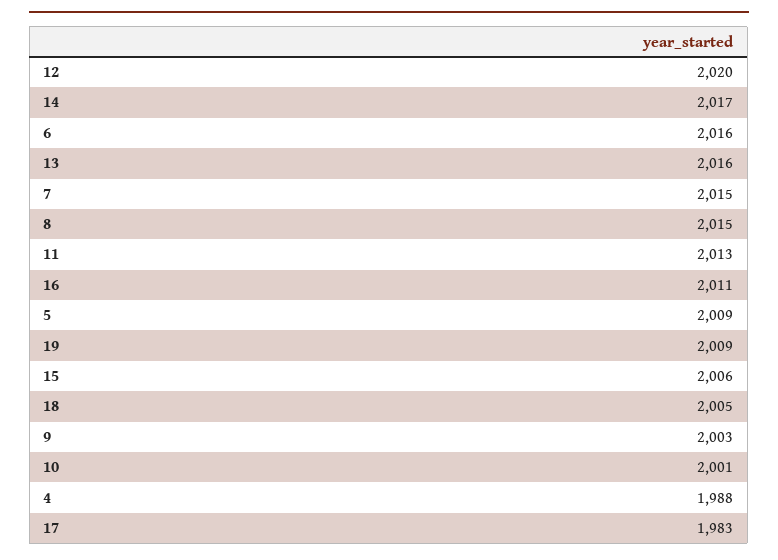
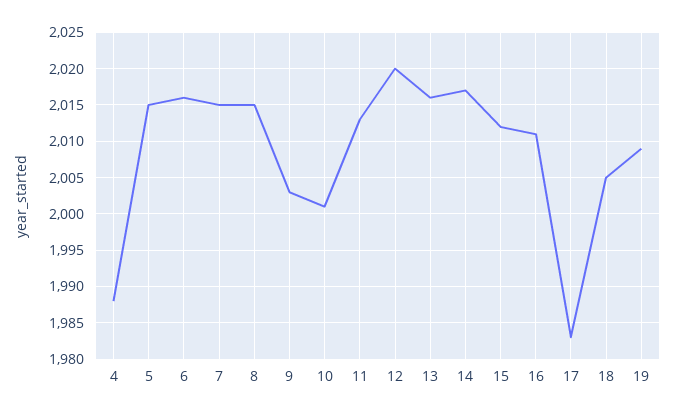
5: 2009 -> 2015
15: 2006 -> 2012

